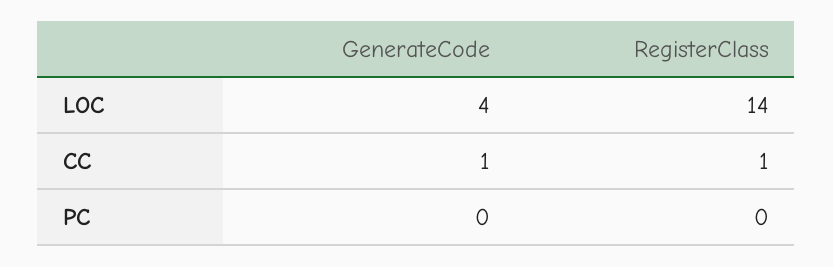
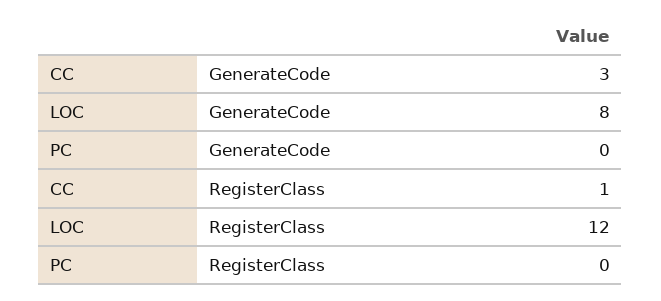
GenerateCode, LOC: 4 -> 8
RegisterClass, LOC: 14 -> 12
GenerateCode, CC: 1 -> 3

